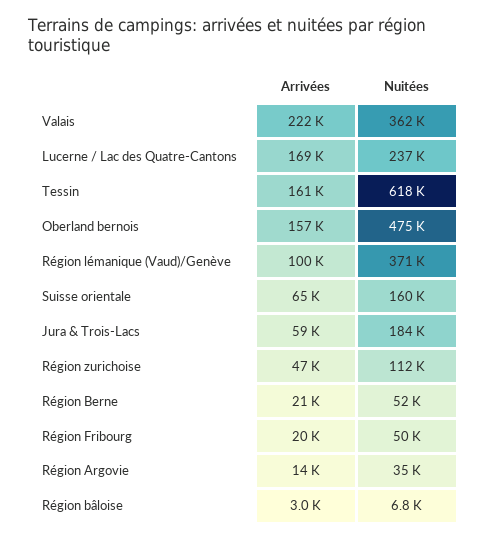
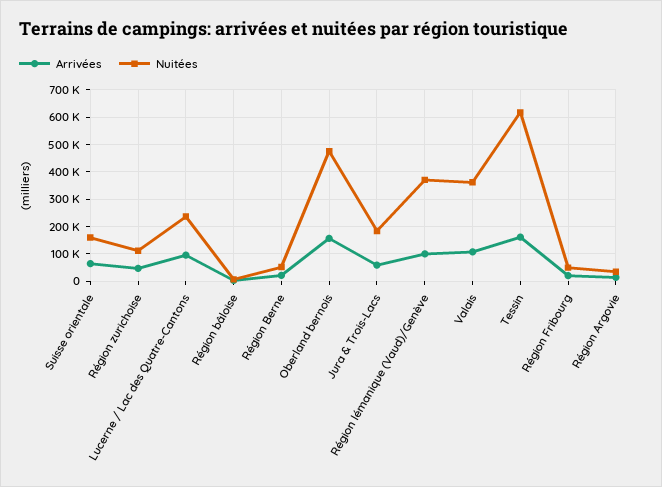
Arrivées, Valais: 222000 -> 100000
Arrivées, Lucerne / Lac des Quatre-Cantons: 169000 -> 100000

